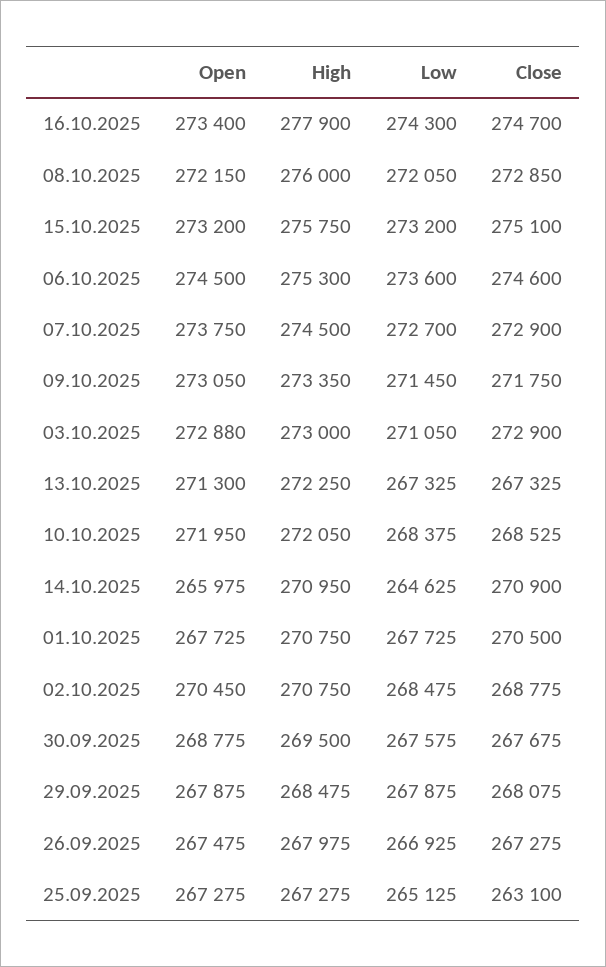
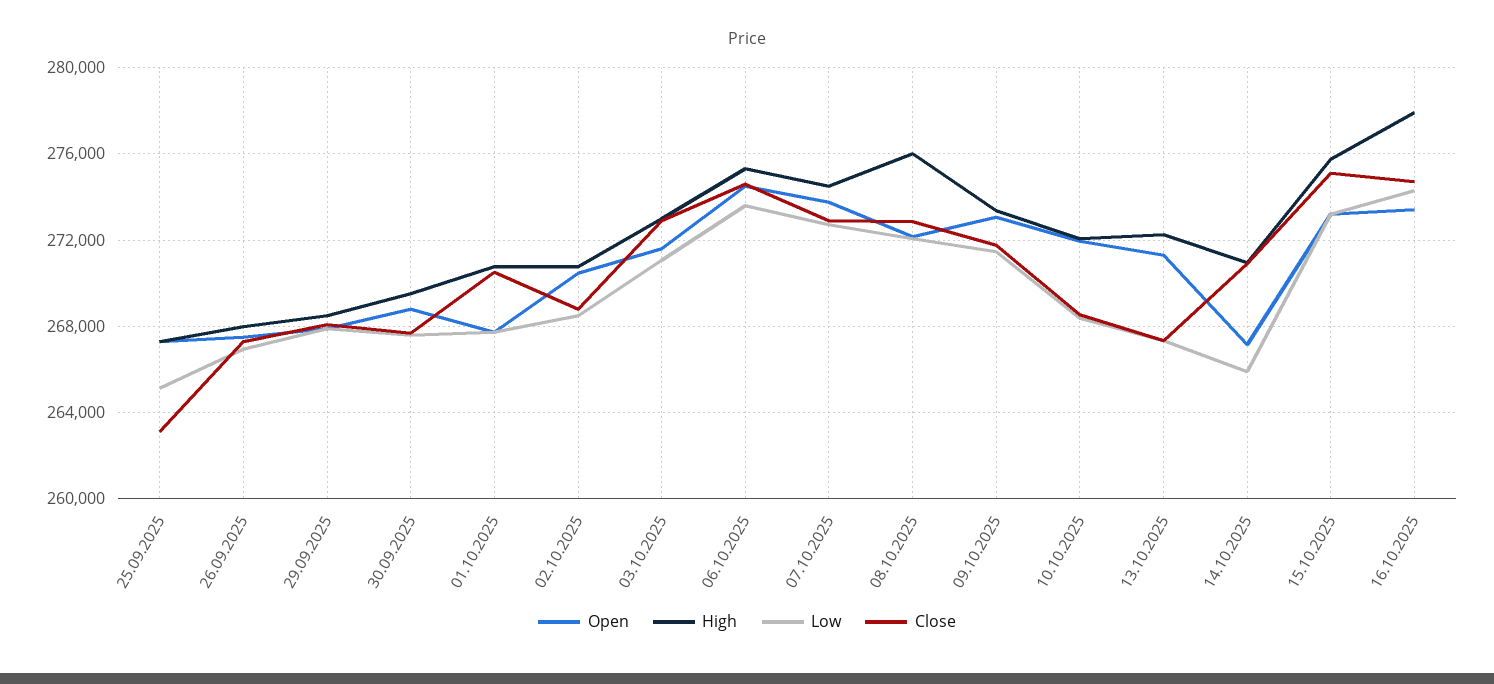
Open, 03.10.2025: 272880 -> 271500
Open, 14.10.2025: 265975 -> 267000
Low, 14.10.2025: 264625 -> 266000

